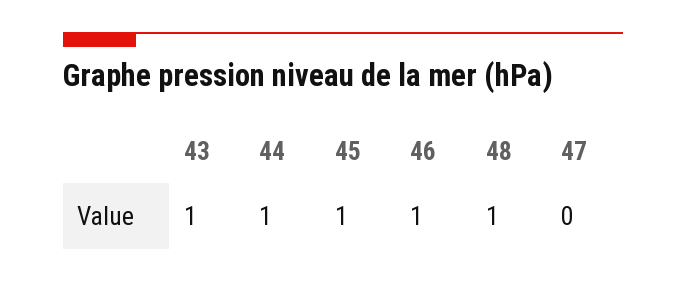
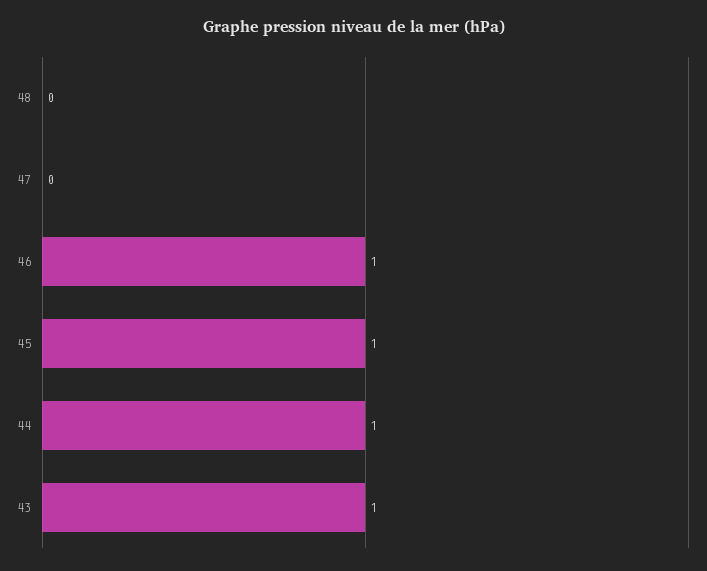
48: 1 -> 0

